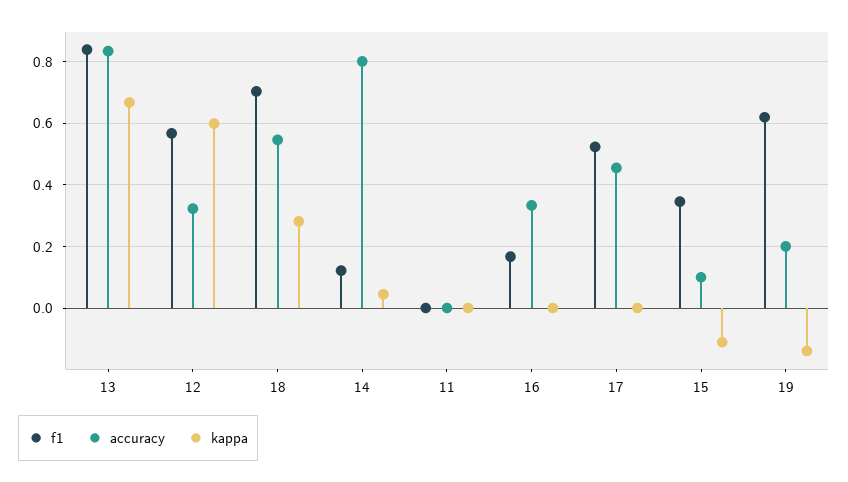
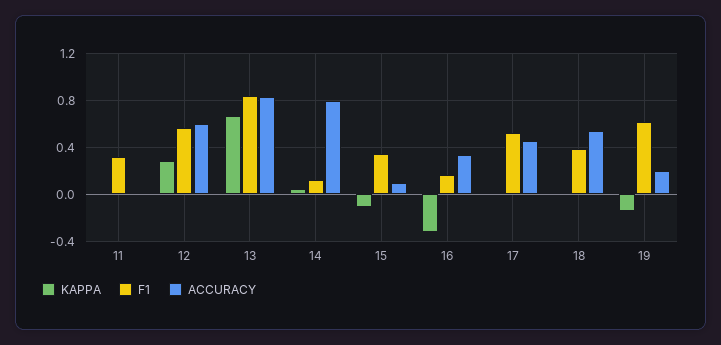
accuracy, 12: 0.32 -> 0.6
kappa, 12: 0.6 -> 0.3
f1, 18: 0.7 -> 0.4
kappa, 18: 0.28 -> 0
f1, 11: 0 -> 0.3
kappa, 16: 0 -> -0.3

